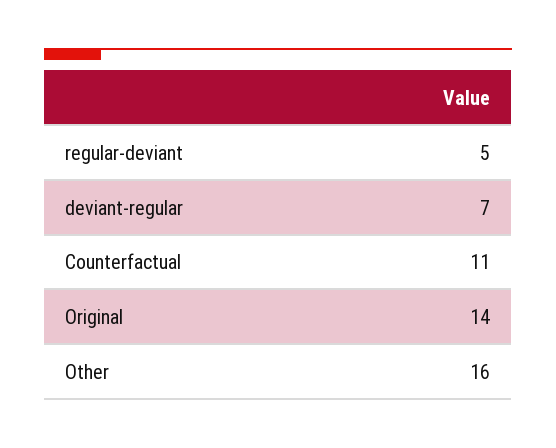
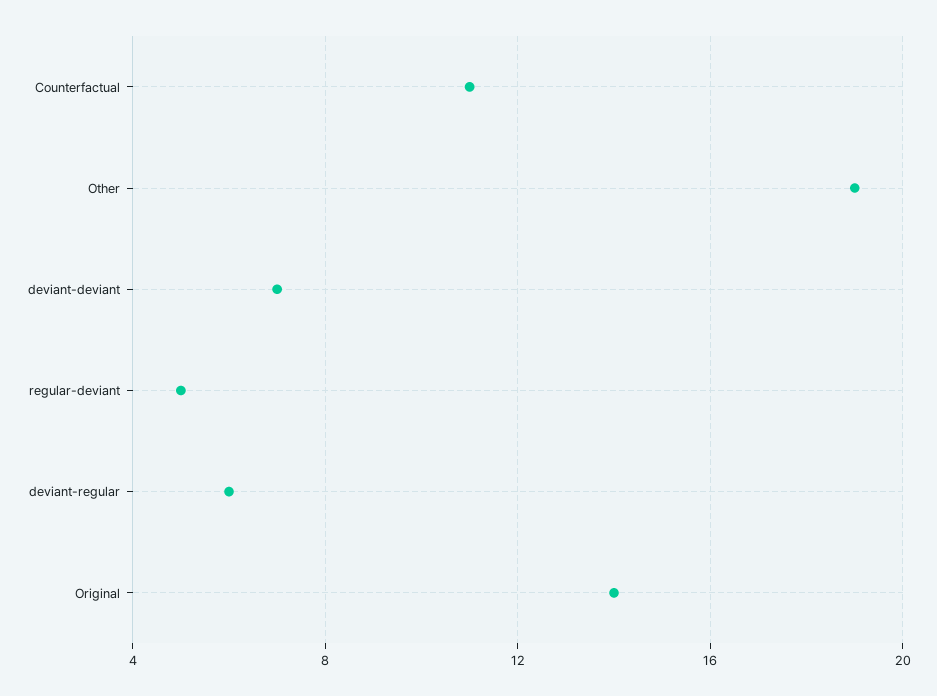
deviant-regular: 7 -> 6
Other: 16 -> 19
deviant-deviant: none -> 7

